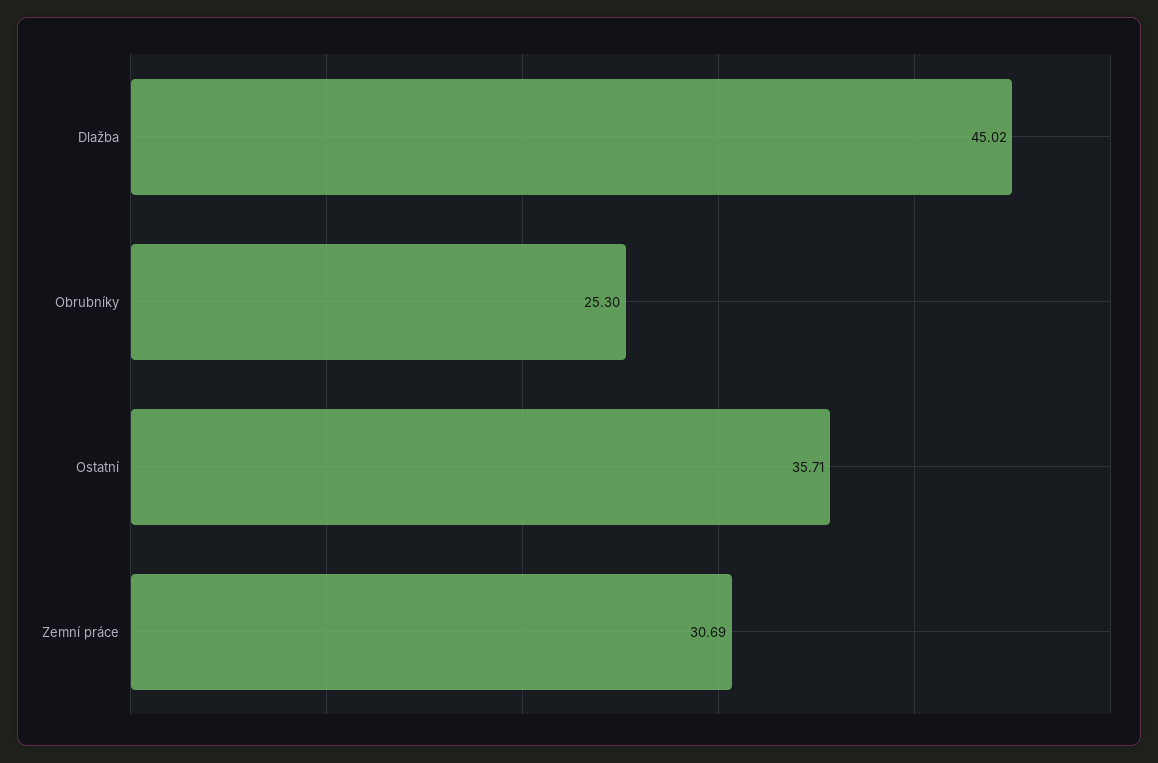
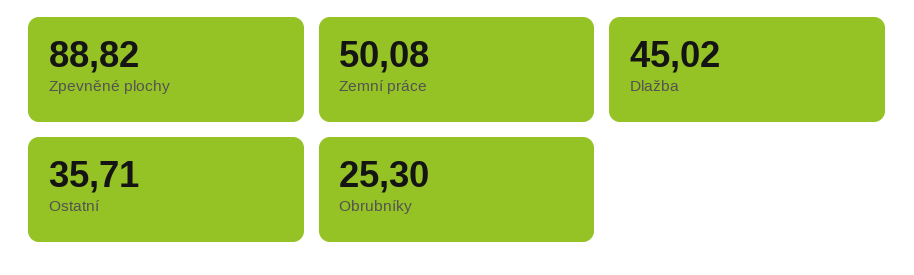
Zemní práce: 30.69 -> 50.08
Zpevněné plochy: none -> 88.82

